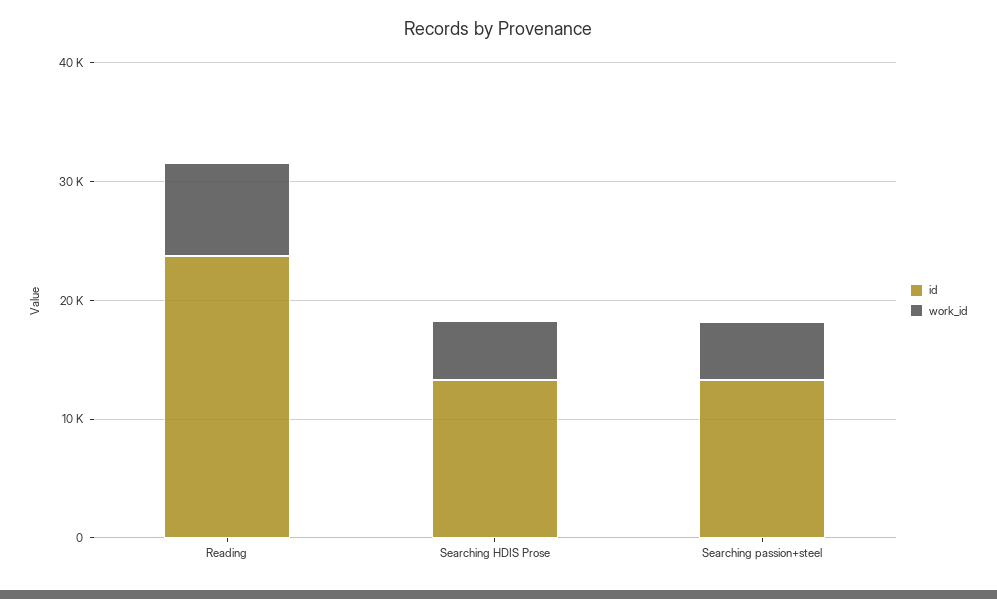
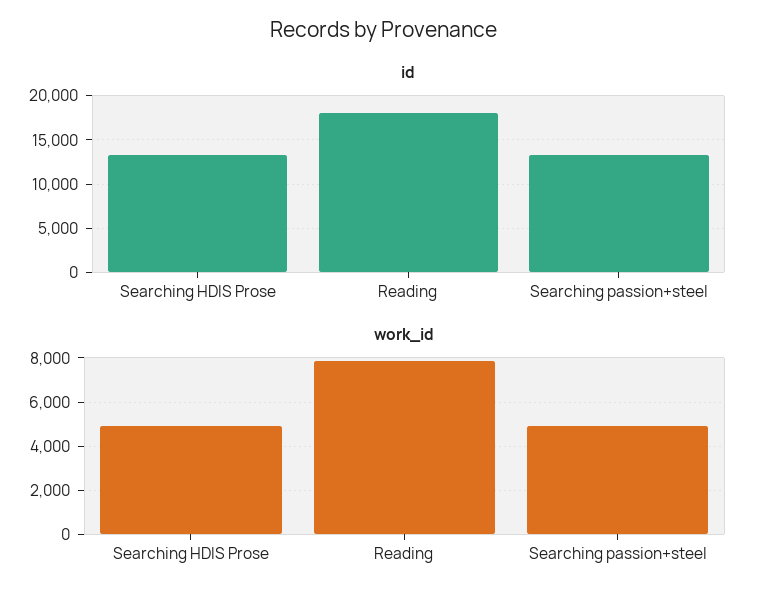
id, Reading: 24000 -> 18000

